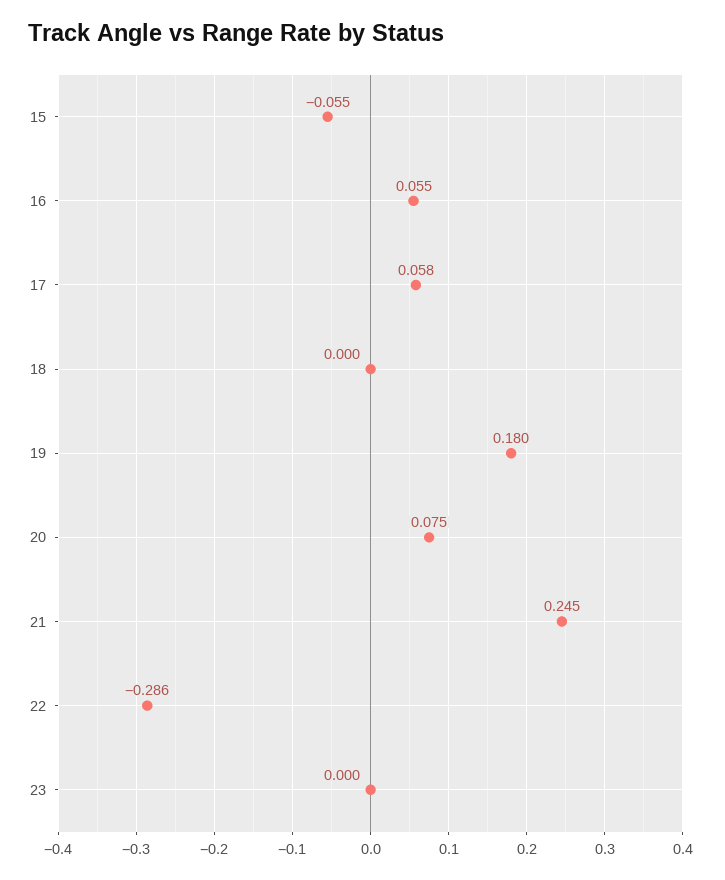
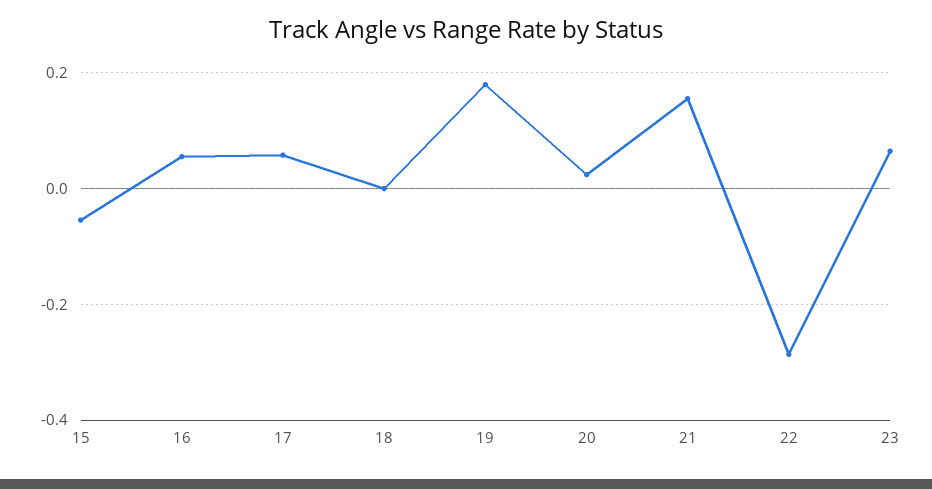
20: 0.075 -> 0.02
21: 0.245 -> 0.16
23: 0 -> 0.06

